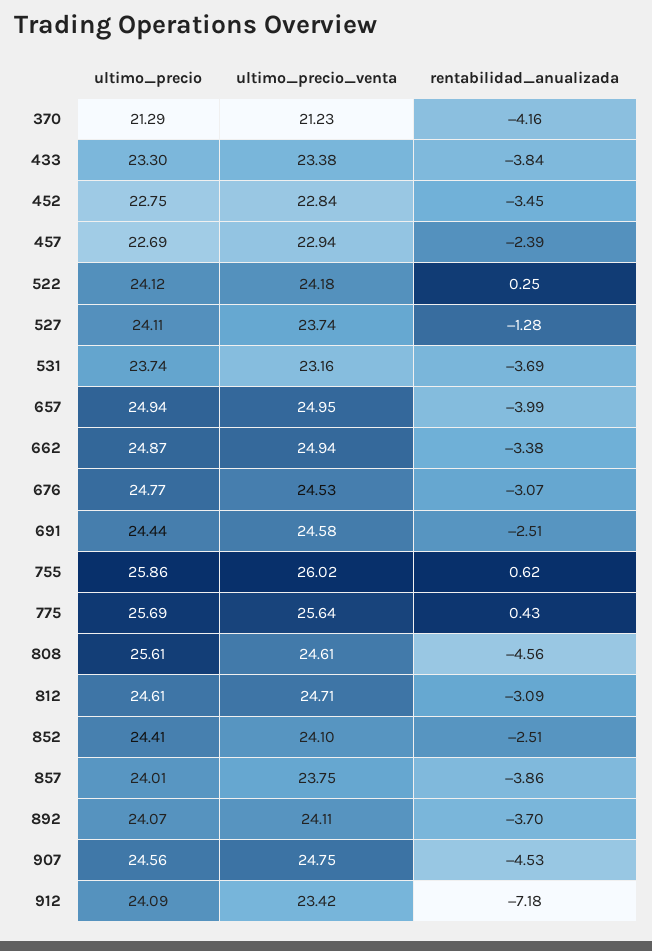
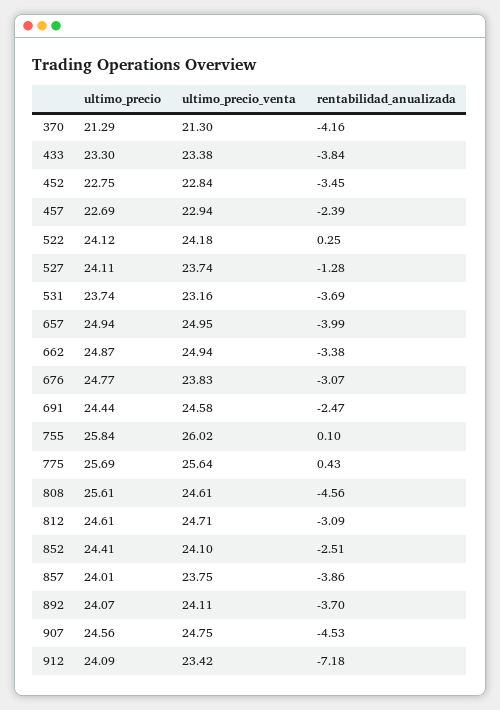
ultimo_precio_venta, 370: 21.23 -> 21.3
ultimo_precio_venta, 676: 24.53 -> 23.83
rentabilidad_anualizada, 691: -2.51 -> -2.47
ultimo_precio, 755: 25.86 -> 25.84
rentabilidad_anualizada, 755: 0.62 -> 0.1

